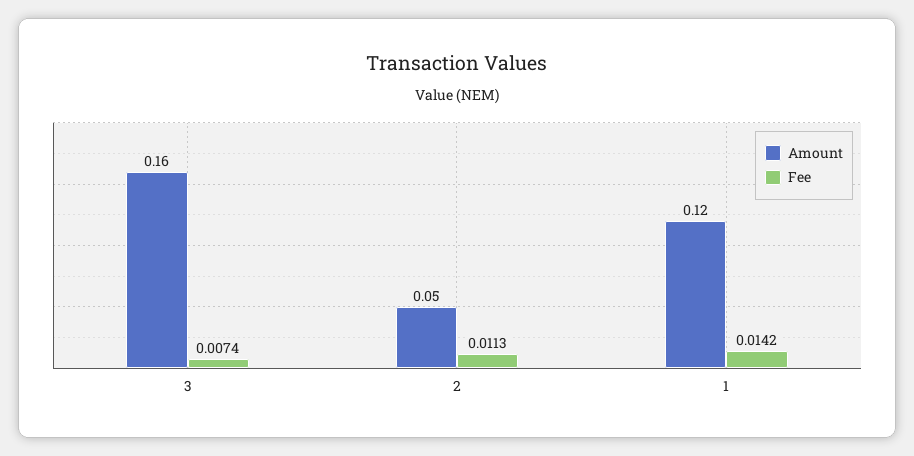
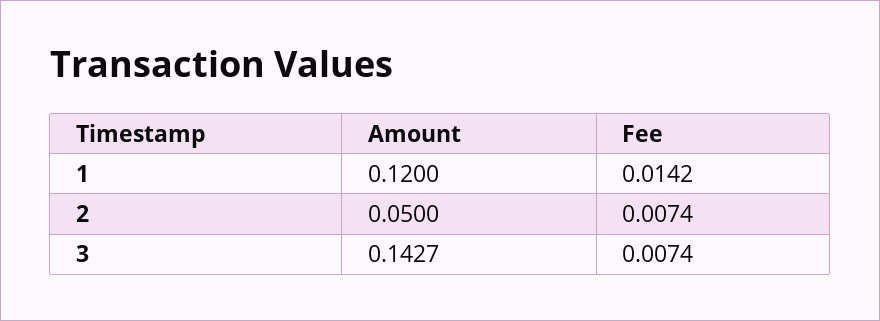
Amount, 3: 0.16 -> 0.1427
Fee, 2: 0.0113 -> 0.0074

